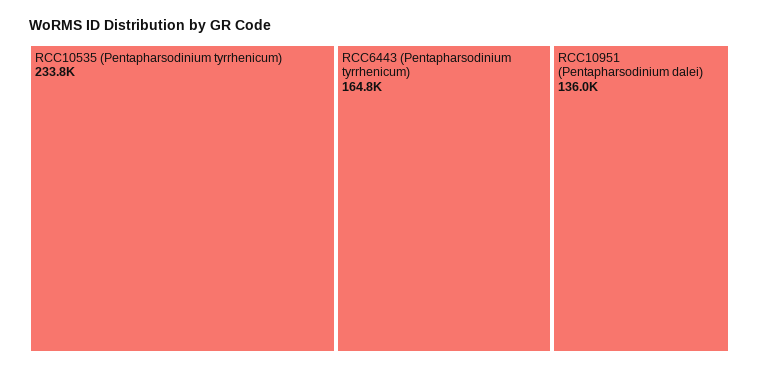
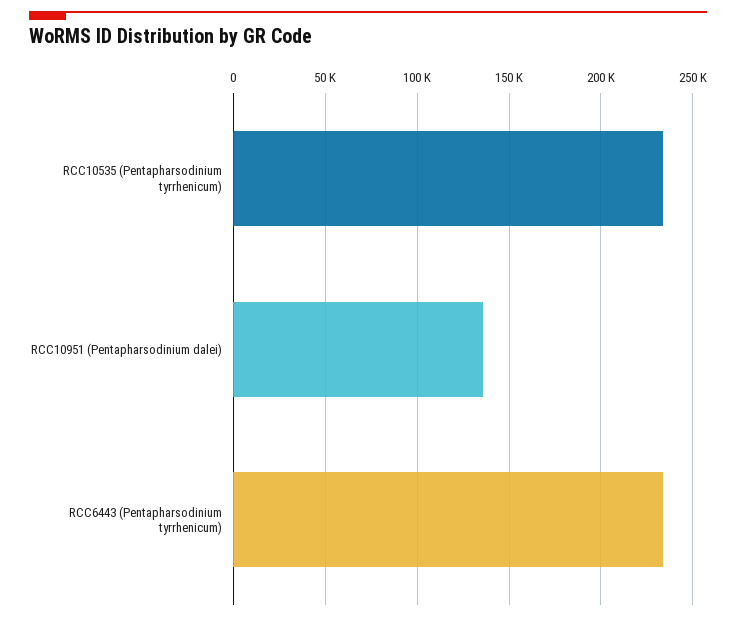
RCC6443 (Pentapharsodinium tyrrhenicum): 164800 -> 235000

